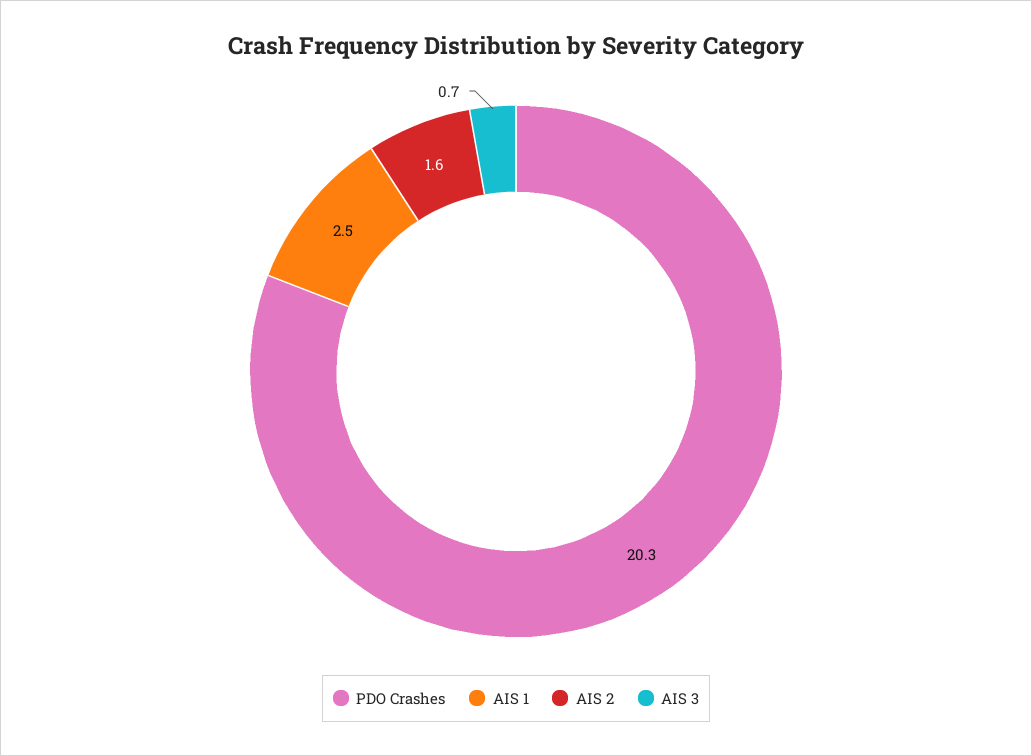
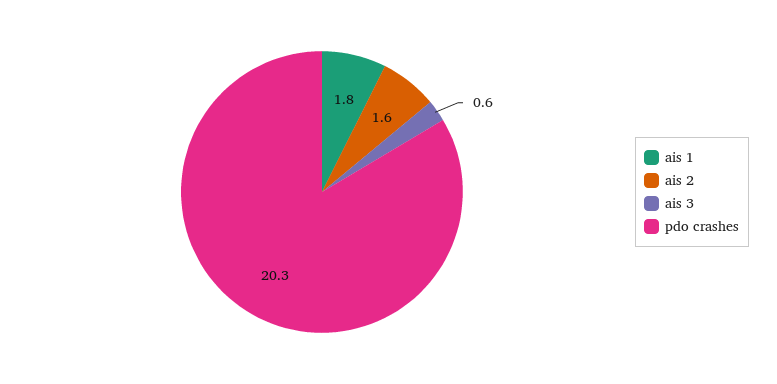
AIS 1: 2.5 -> 1.8
AIS 3: 0.7 -> 0.6

